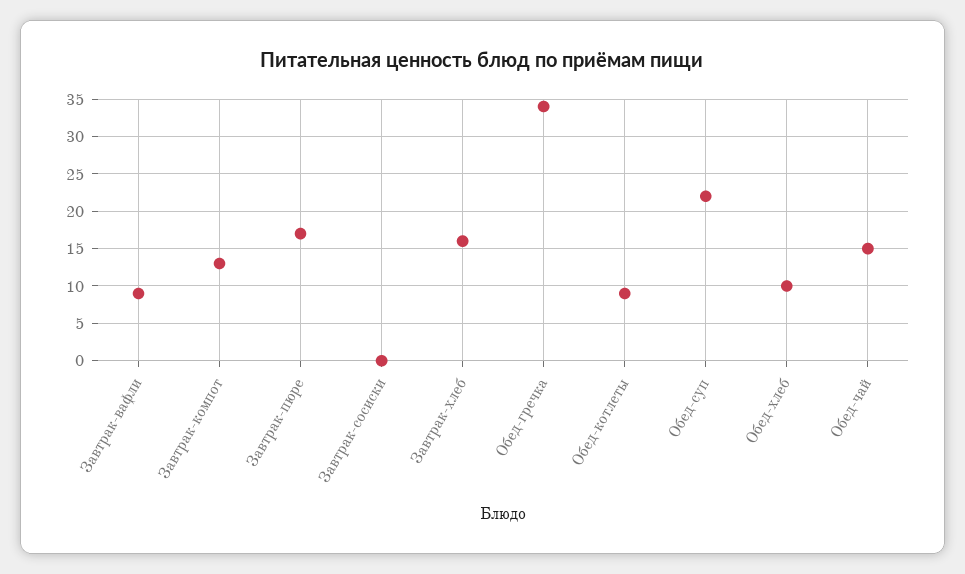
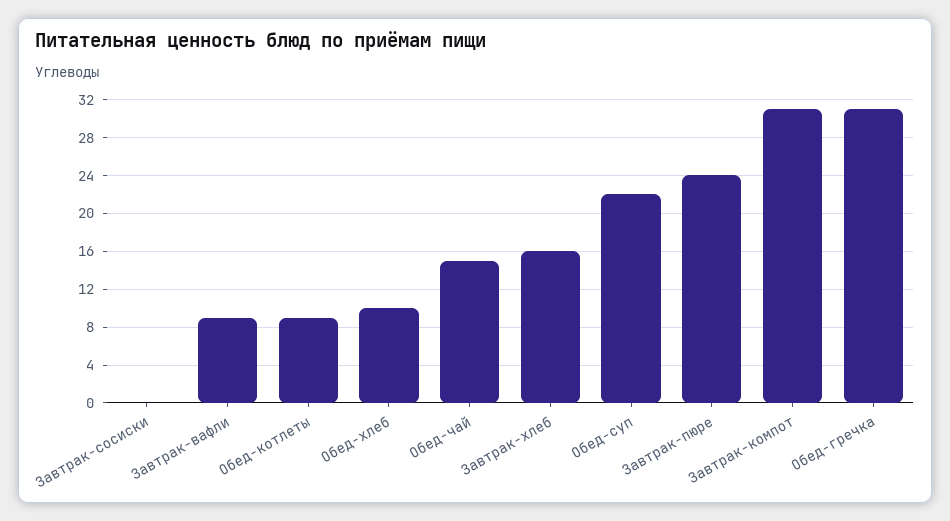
Завтрак-компот: 13 -> 31
Завтрак-пюре: 17 -> 24
Обед-гречка: 34 -> 31

